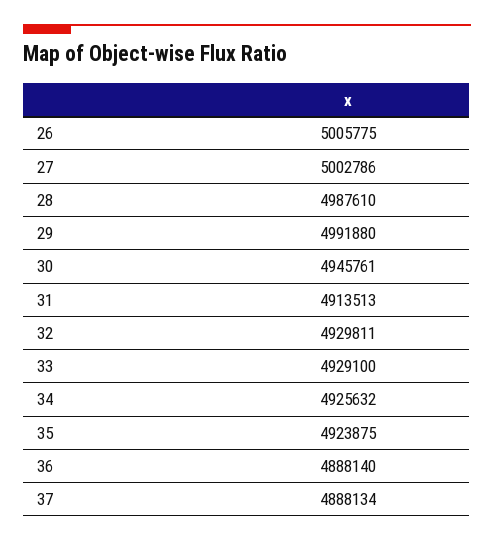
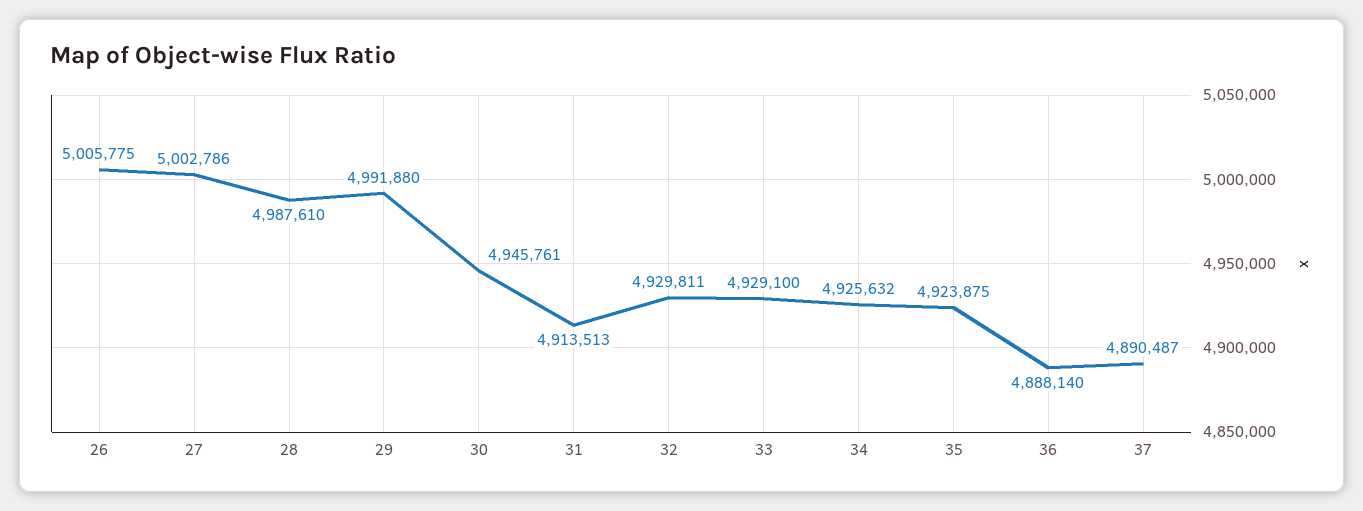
37: 4888134 -> 4890487

